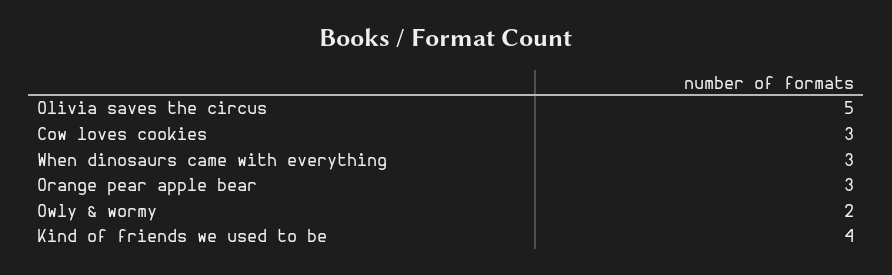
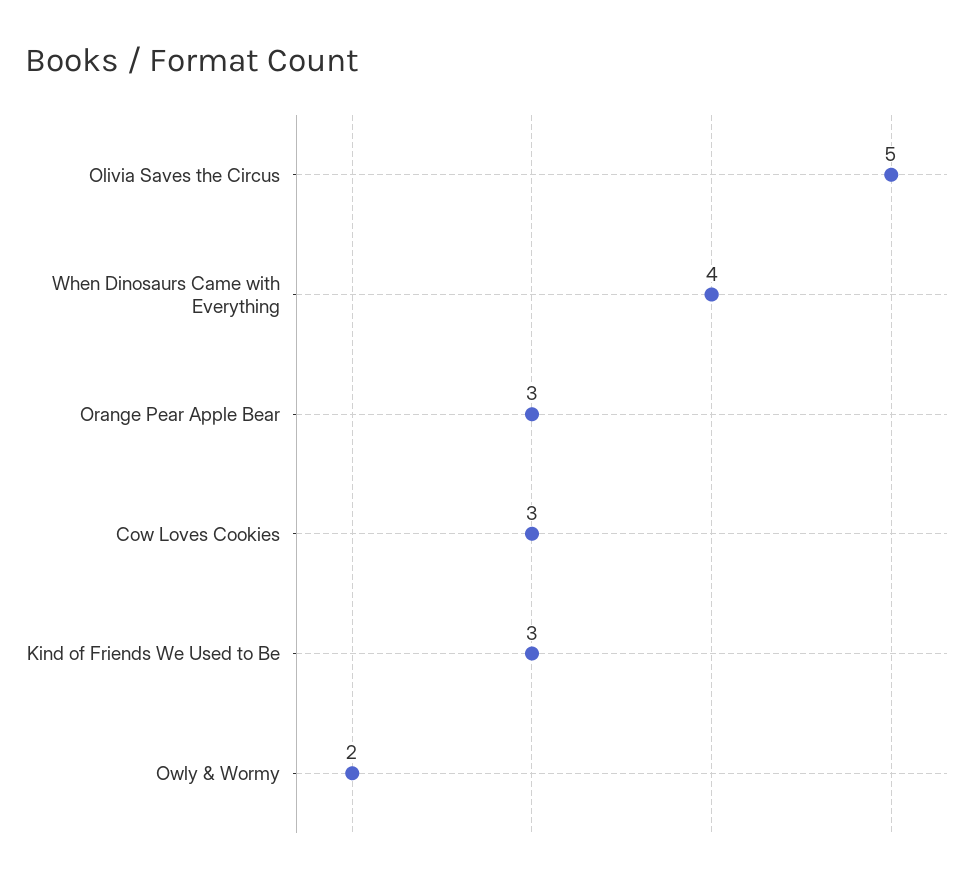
When dinosaurs came with everything: 3 -> 4
Kind of friends we used to be: 4 -> 3

